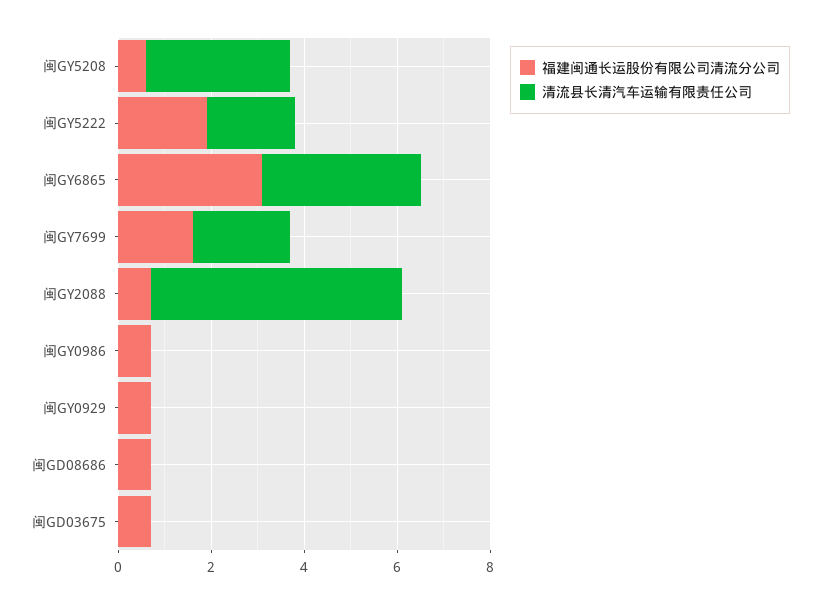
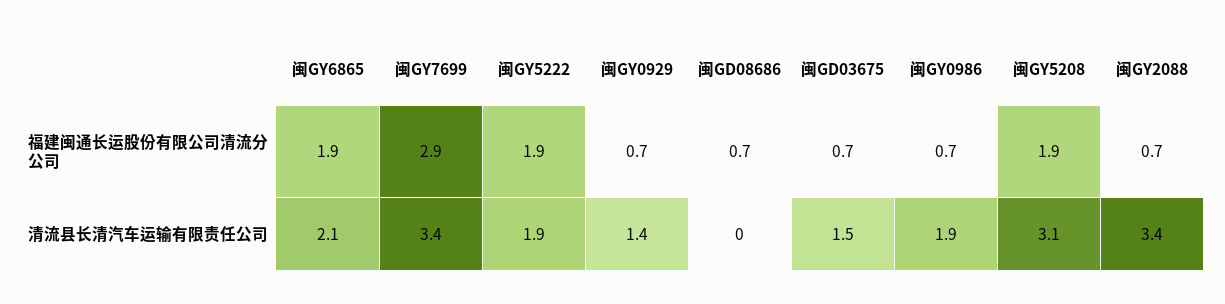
福建闽通长运股份有限公司清流分公司, 闽GY5208: 0.5 -> 1.9
福建闽通长运股份有限公司清流分公司, 闽GY6865: 3 -> 1.9
清流县长清汽车运输有限责任公司, 闽GY6865: 3.5 -> 2.1
福建闽通长运股份有限公司清流分公司, 闽GY7699: 1.5 -> 2.9
清流县长清汽车运输有限责任公司, 闽GY7699: 2 -> 3.4
清流县长清汽车运输有限责任公司, 闽GY2088: 5.5 -> 3.4
清流县长清汽车运输有限责任公司, 闽GY0986: 0 -> 1.9
清流县长清汽车运输有限责任公司, 闽GY0929: 0 -> 1.4
清流县长清汽车运输有限责任公司, 闽GD03675: 0 -> 1.5

